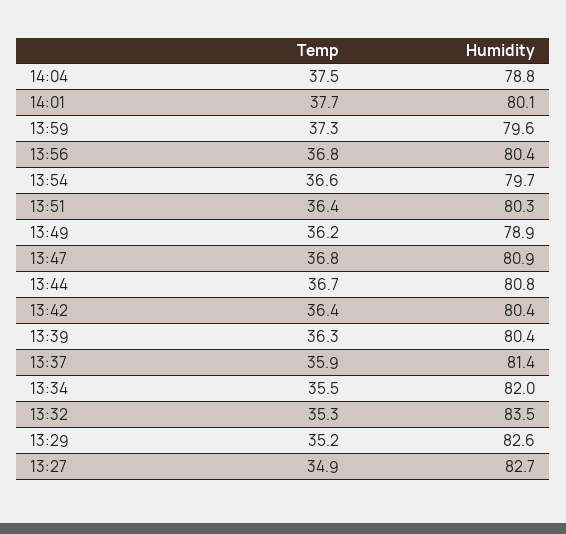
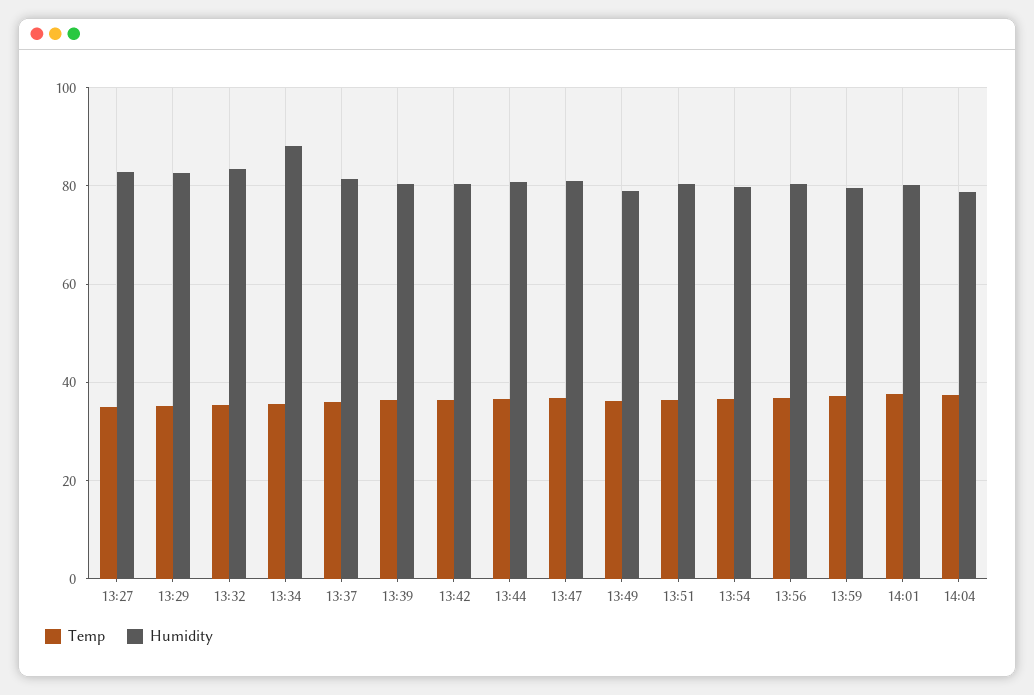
Humidity, 13:34: 82 -> 88

